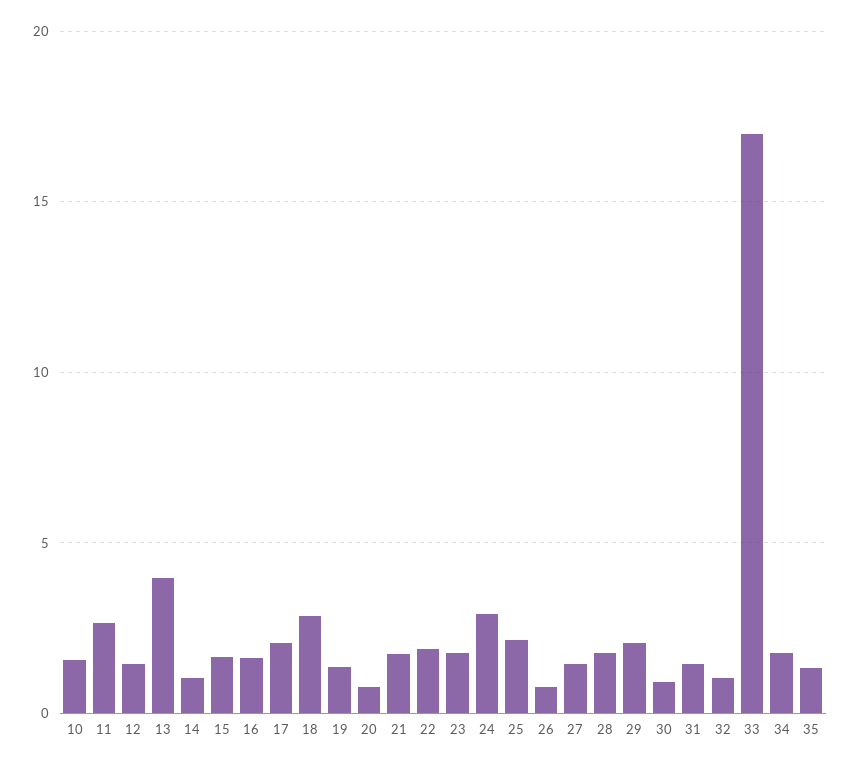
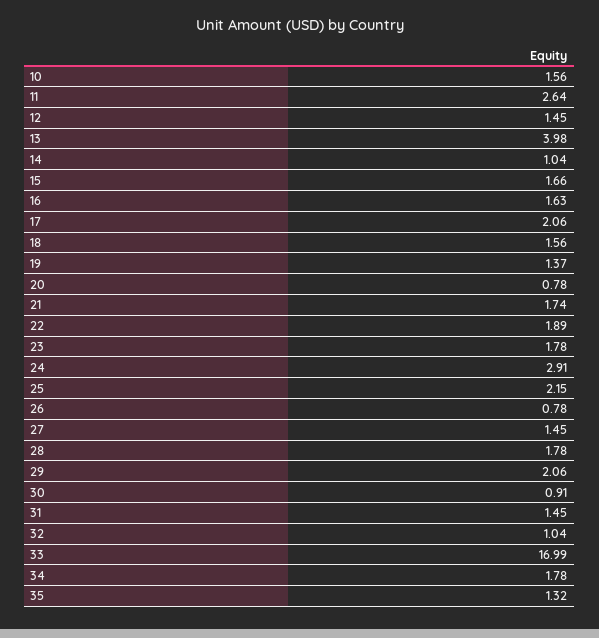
18: 3 -> 1.56

